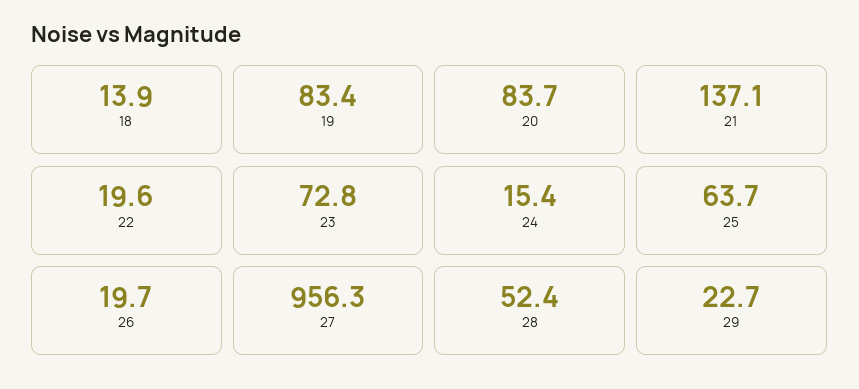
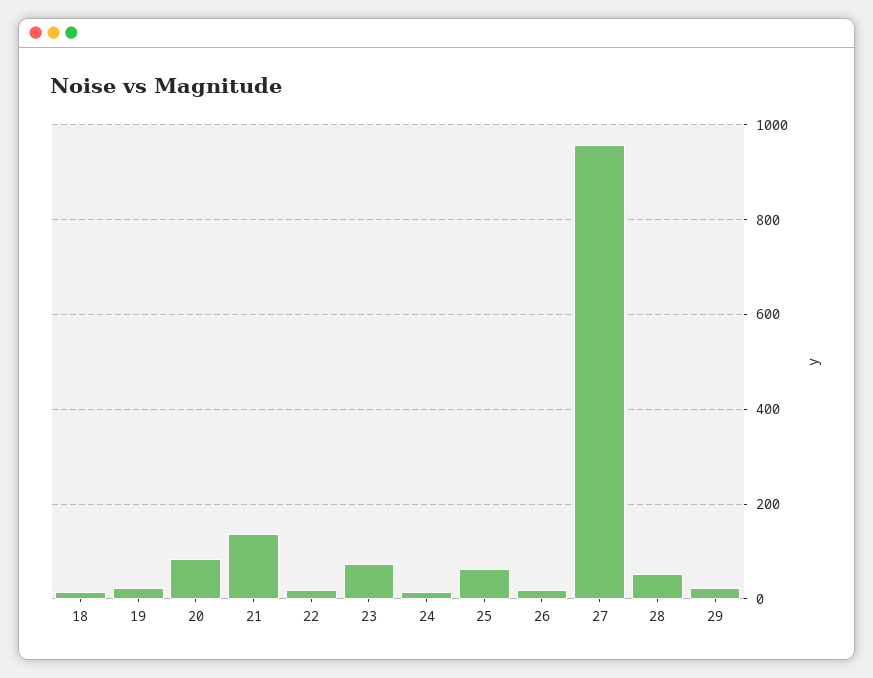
19: 83.4 -> 20

